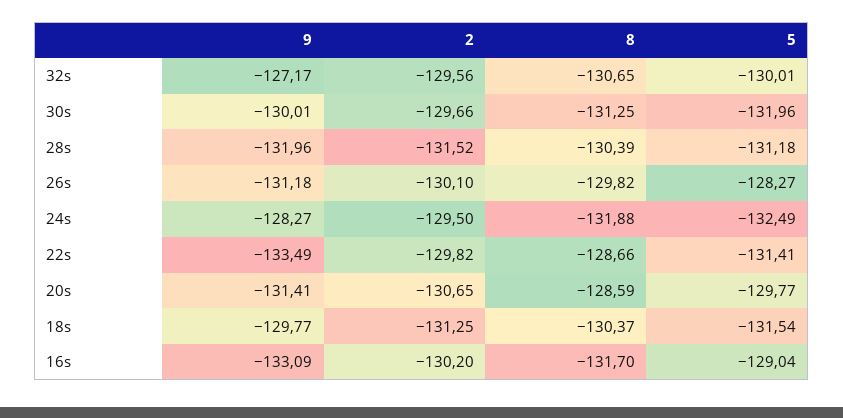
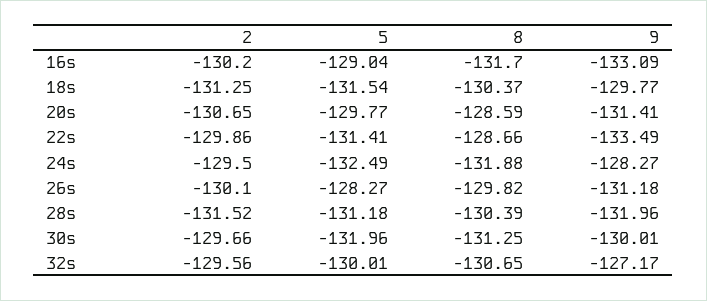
2, 22s: -129.82 -> -129.86

